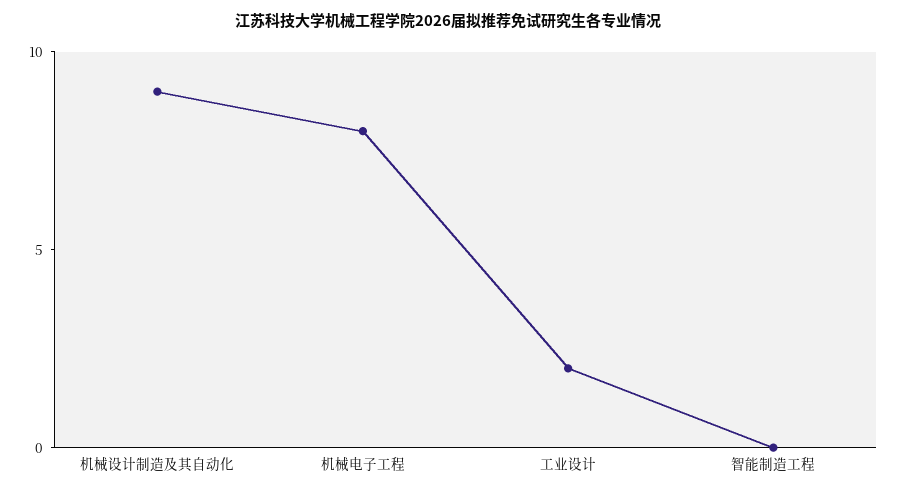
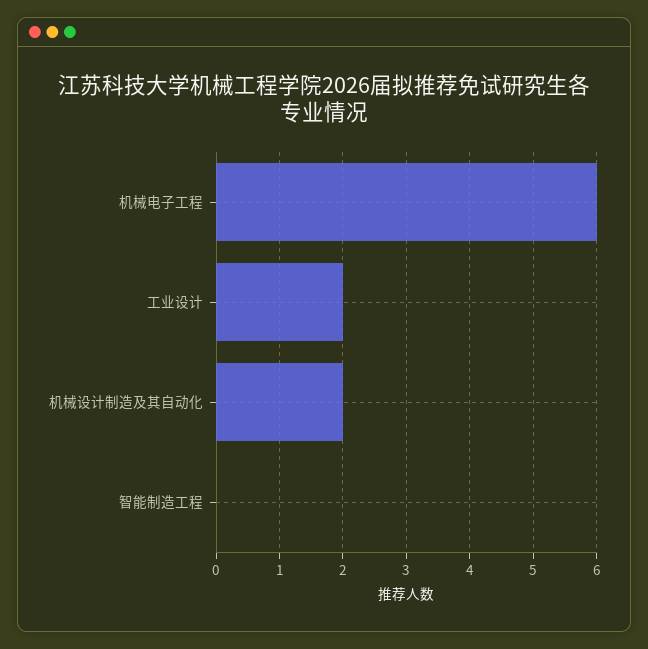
机械设计制造及其自动化: 9 -> 2
机械电子工程: 8 -> 6

